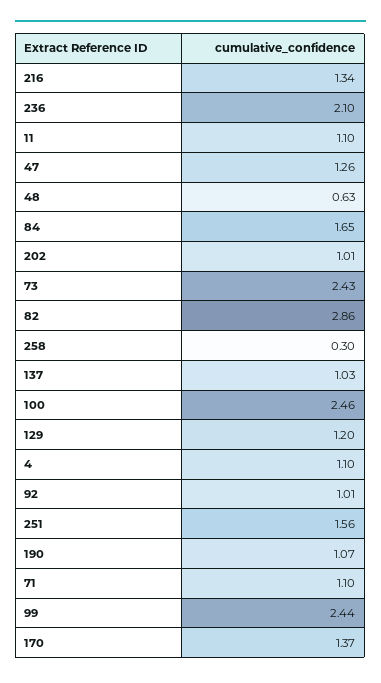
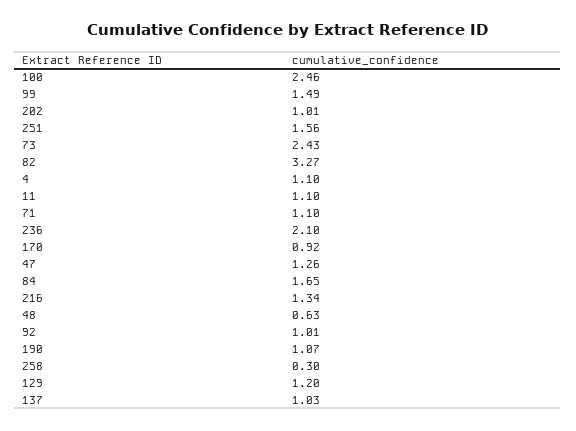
82: 2.86 -> 3.27
99: 2.44 -> 1.49
170: 1.37 -> 0.92

